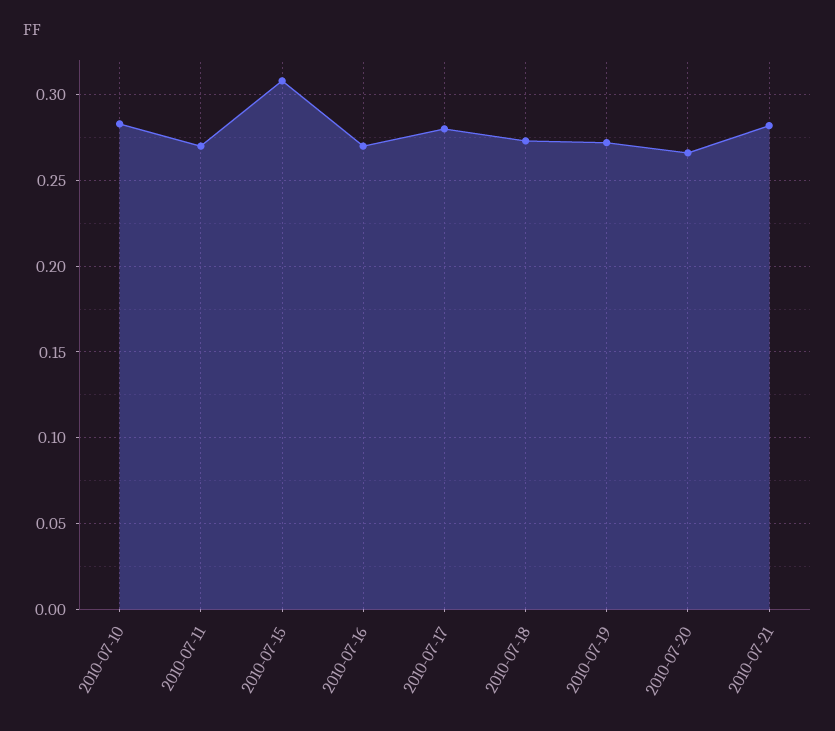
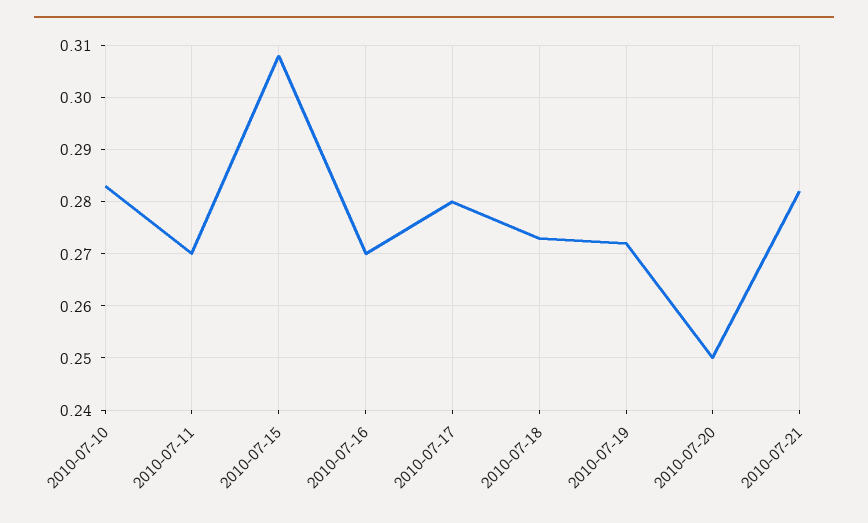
2010-07-20: 0.265 -> 0.25

